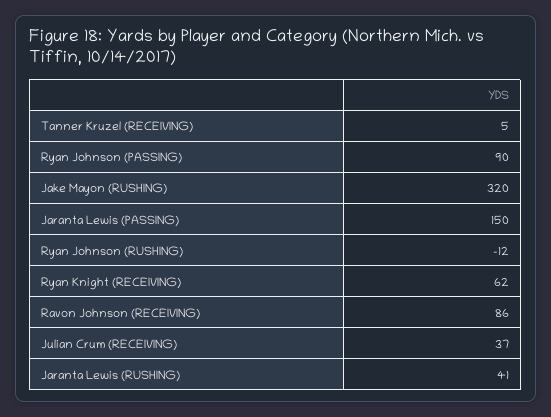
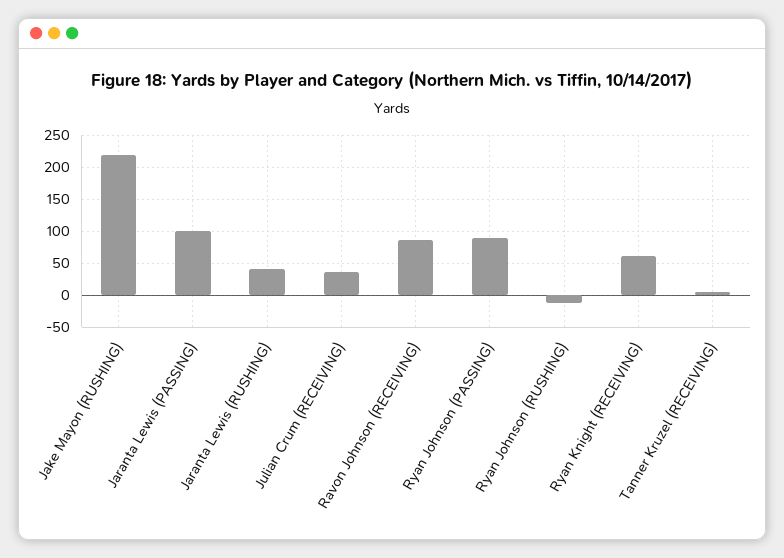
Jake Mayon (RUSHING): 320 -> 220
Jaranta Lewis (PASSING): 150 -> 100

